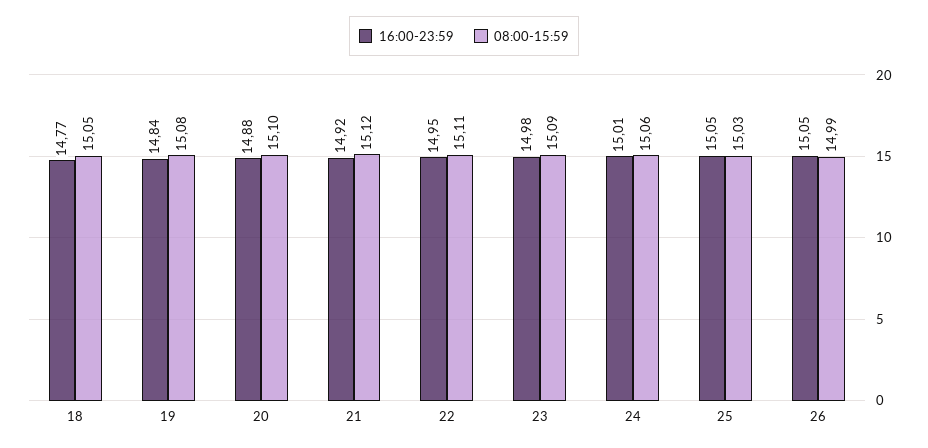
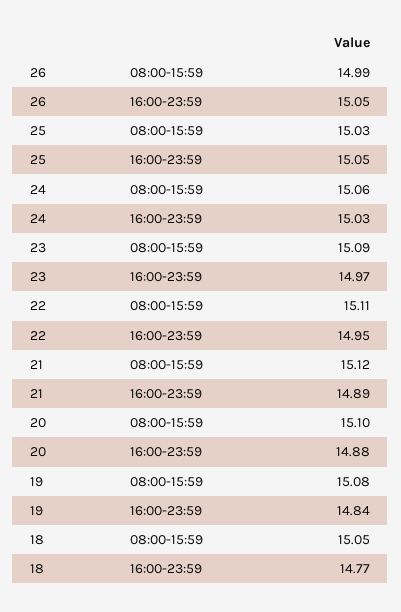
16:00-23:59, 21: 14.92 -> 14.89
16:00-23:59, 23: 14.98 -> 14.97
16:00-23:59, 24: 15.01 -> 15.03

